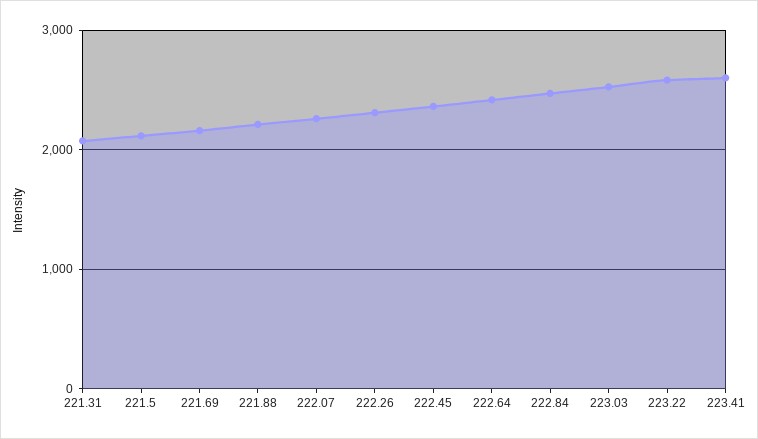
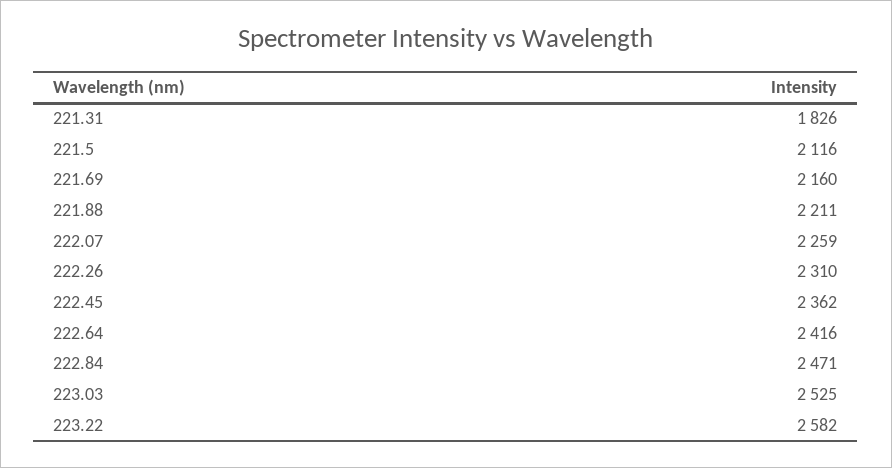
221.31: 2100 -> 1826
223.41: 2600 -> none

